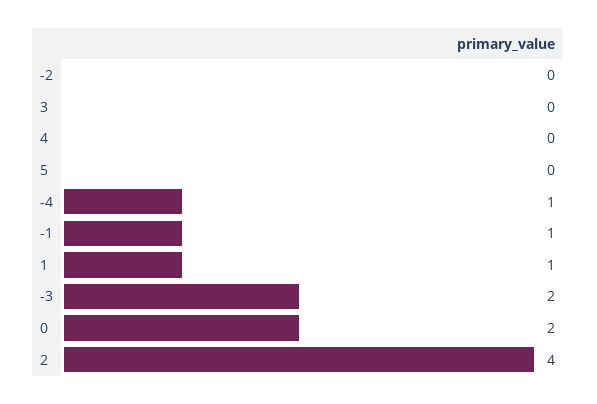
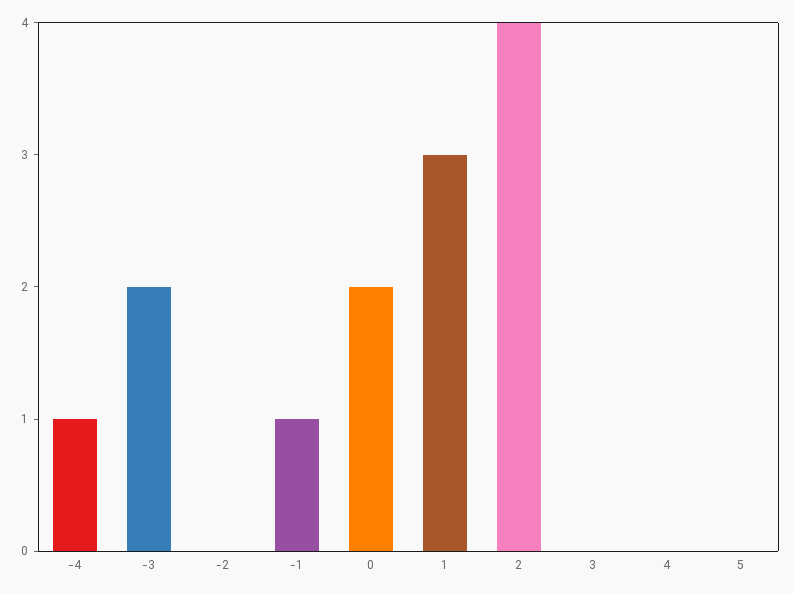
1: 1 -> 3

